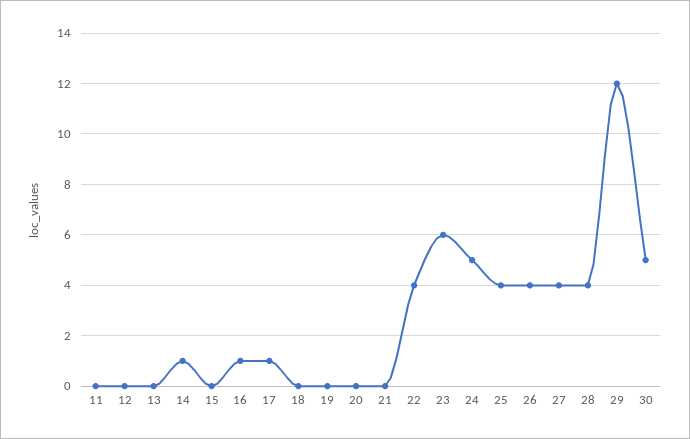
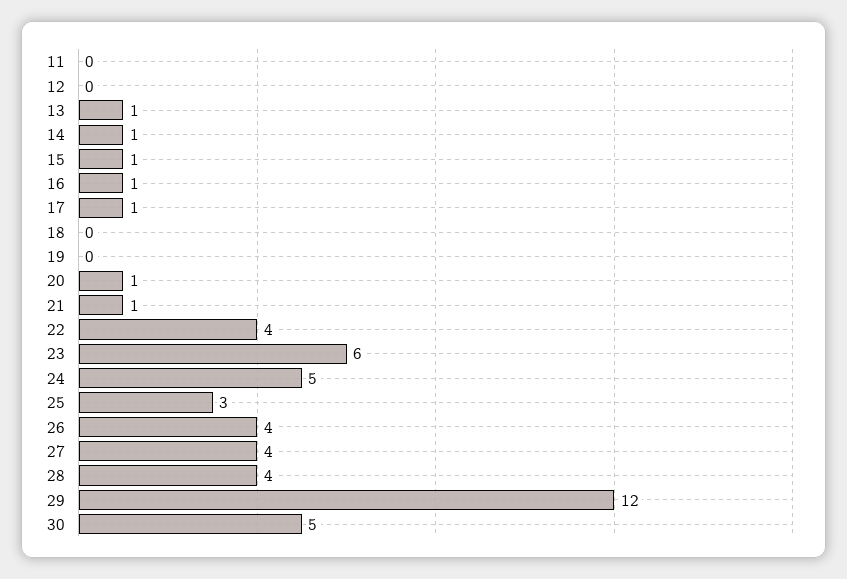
13: 0 -> 1
15: 0 -> 1
20: 0 -> 1
21: 0 -> 1
25: 4 -> 3

